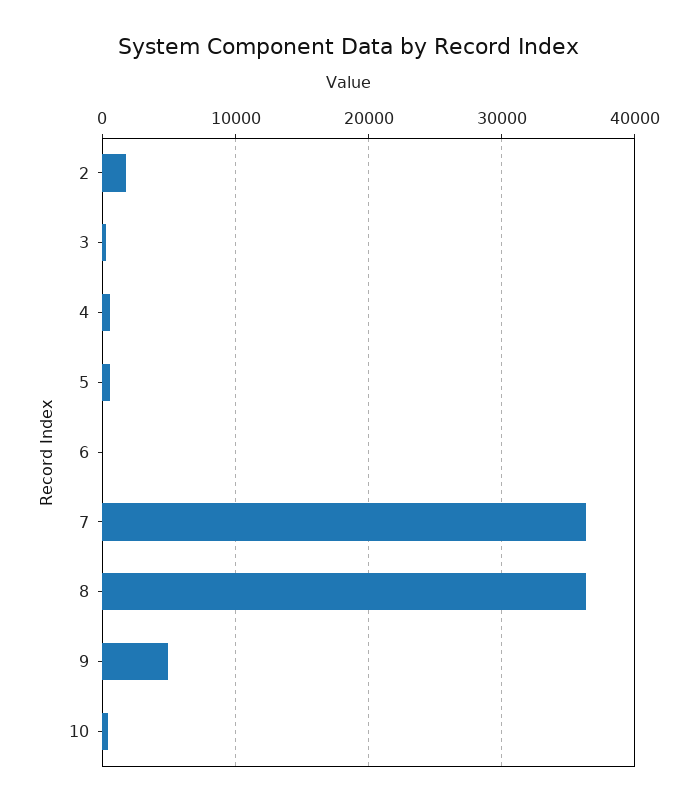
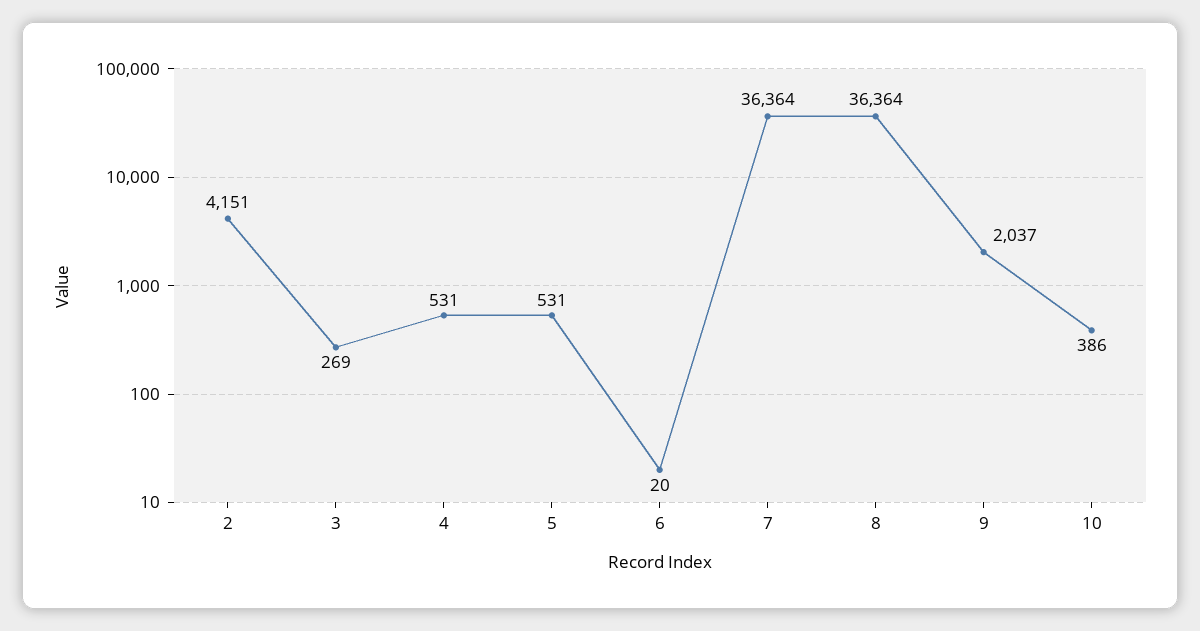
2: 2000 -> 4151
9: 5000 -> 2037

